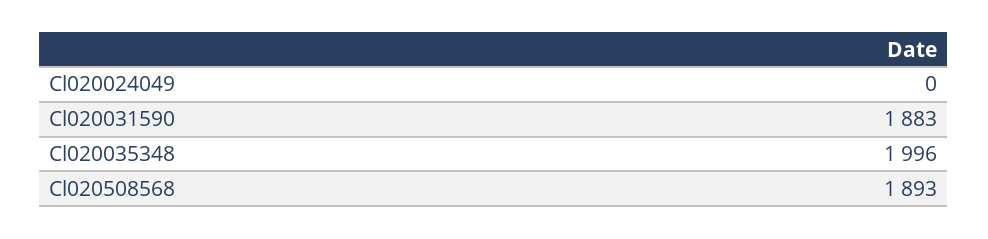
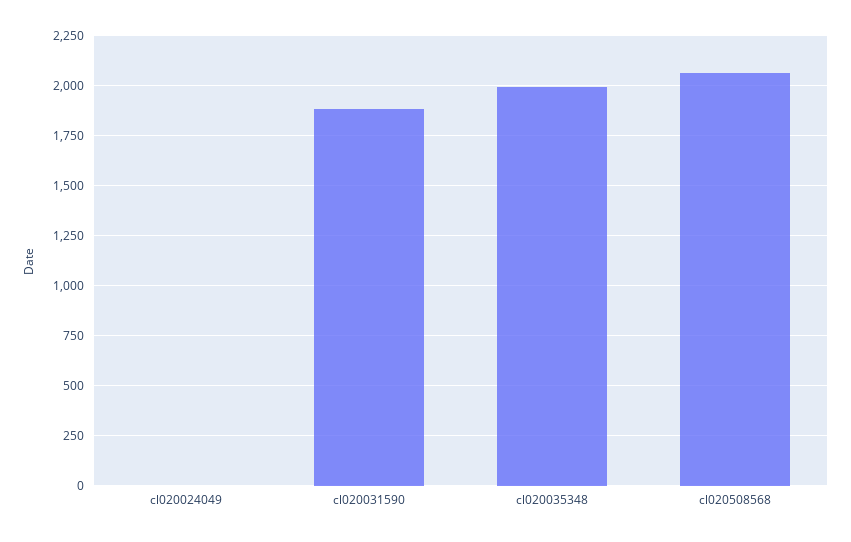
Cl020508568: 1893 -> 2050

